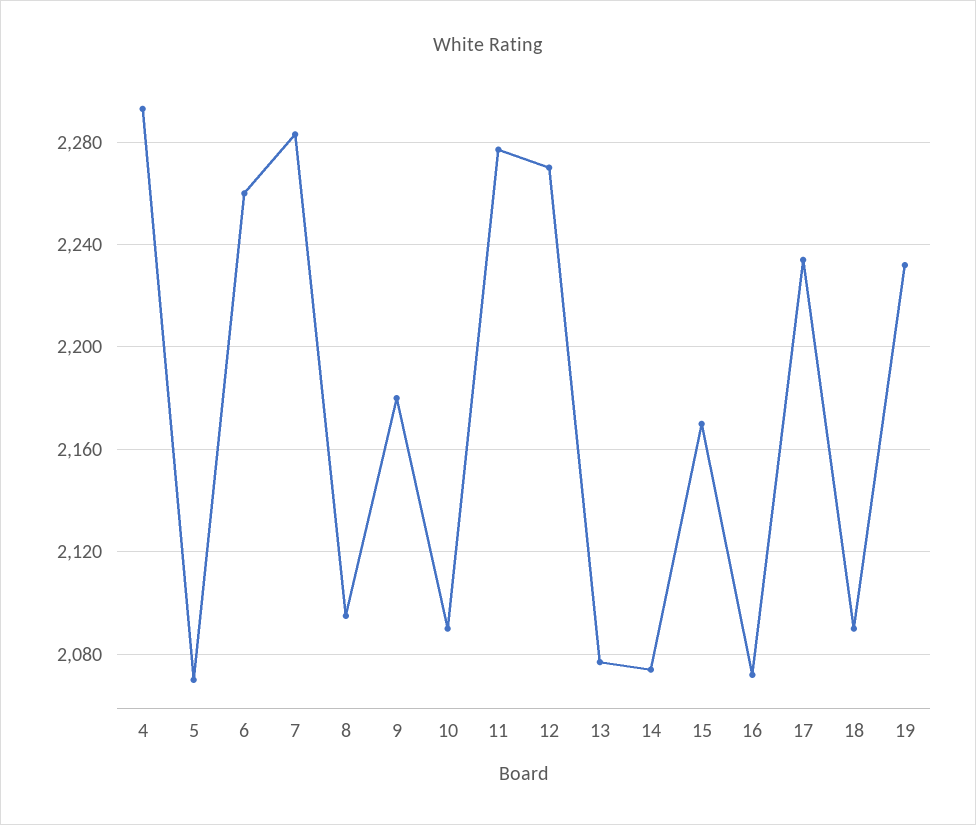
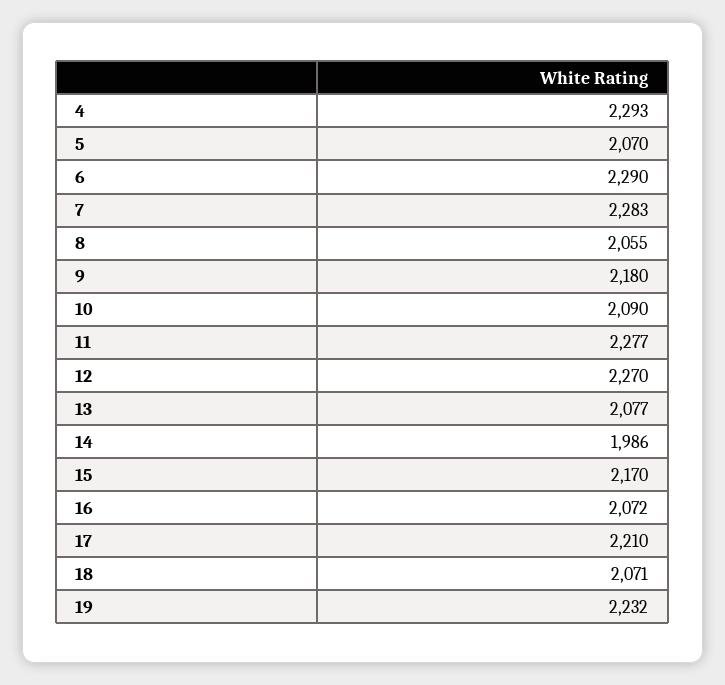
6: 2260 -> 2290
8: 2095 -> 2055
14: 2075 -> 1986
17: 2235 -> 2210
18: 2090 -> 2071

